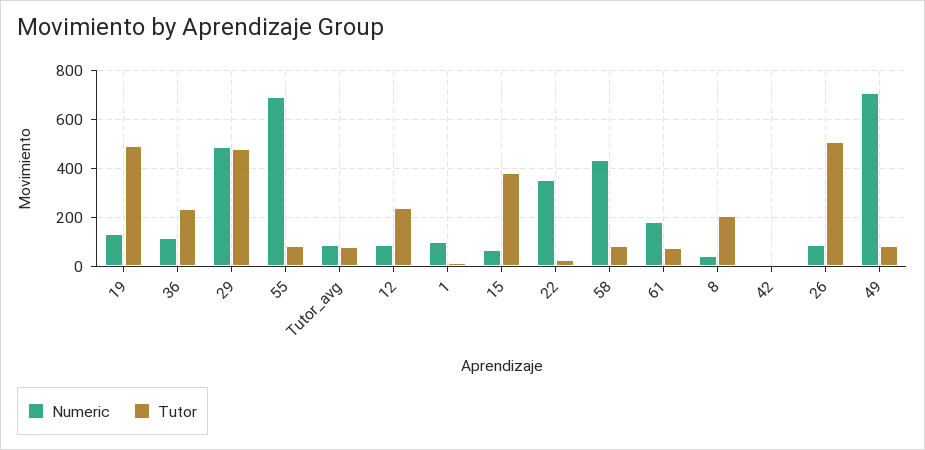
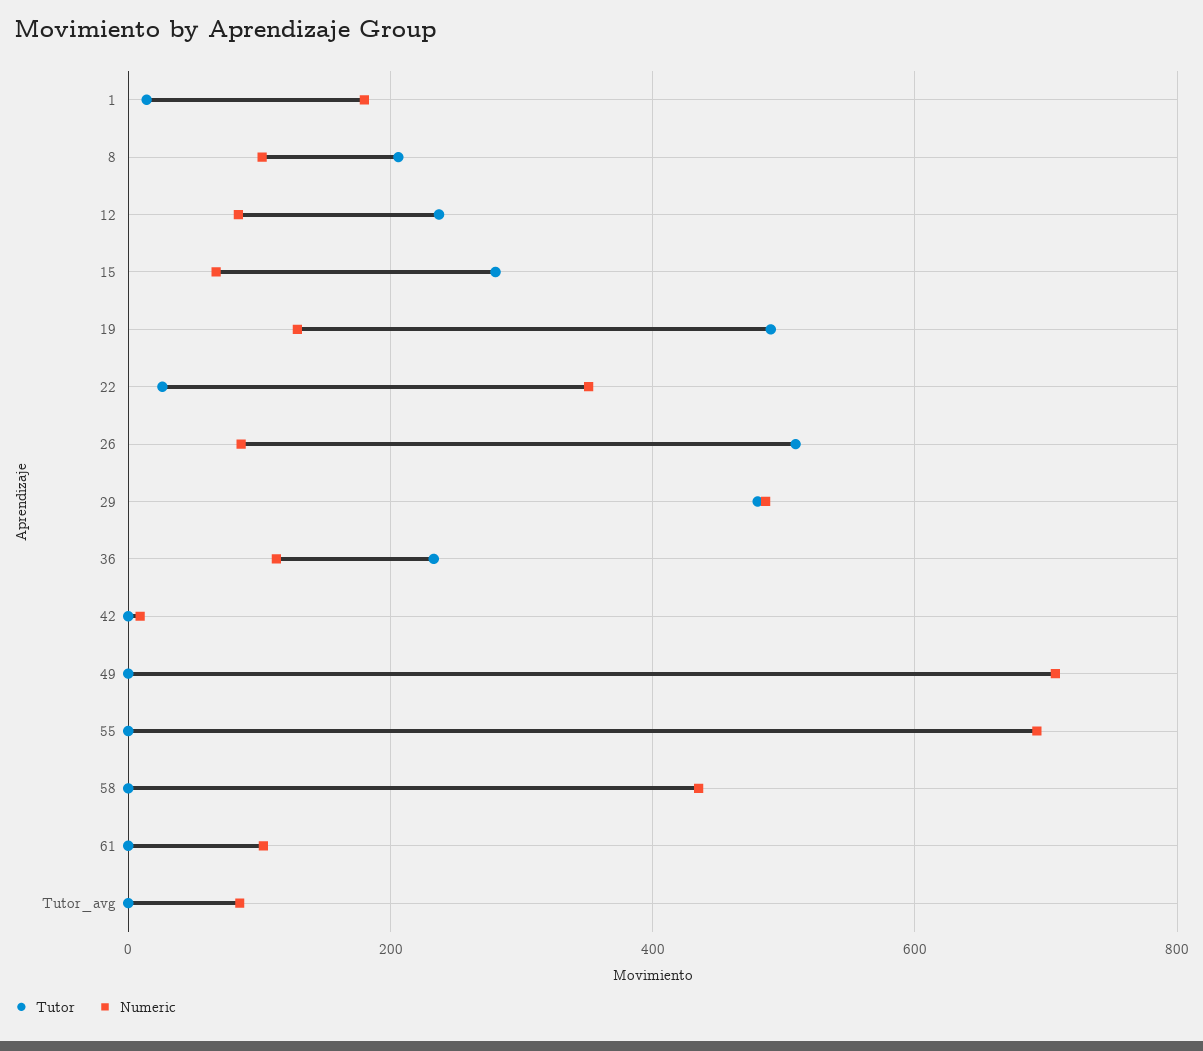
Tutor, 55: 75 -> 0
Tutor, Tutor_avg: 75 -> 0
Numeric, 1: 100 -> 180
Tutor, 15: 375 -> 280
Tutor, 58: 75 -> 0
Numeric, 61: 175 -> 100
Tutor, 61: 75 -> 0
Numeric, 8: 50 -> 100
Tutor, 49: 75 -> 0

